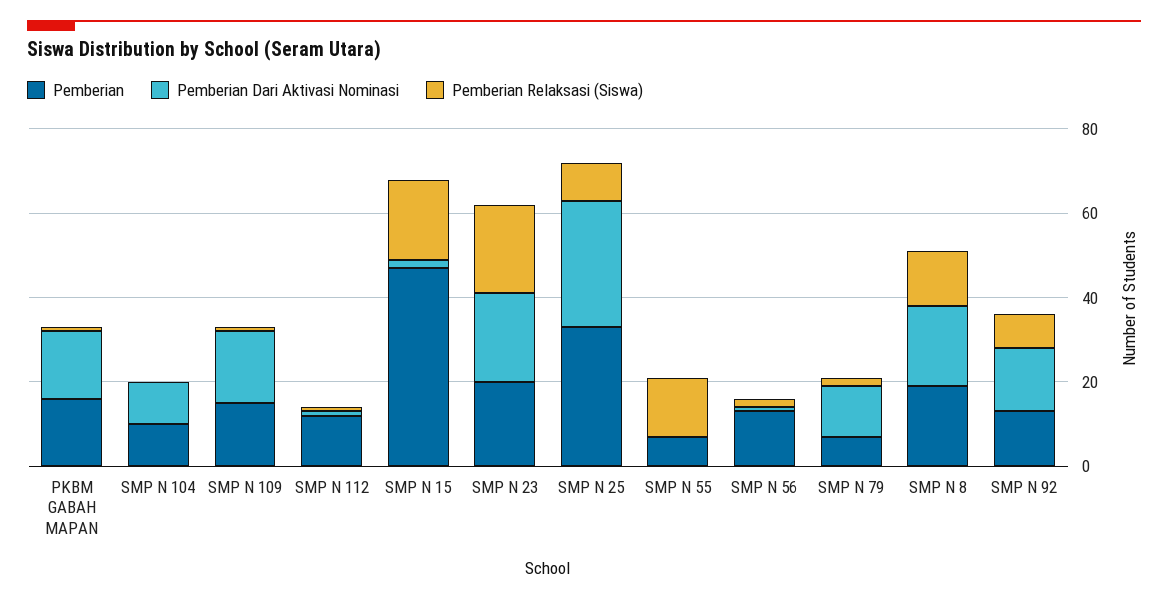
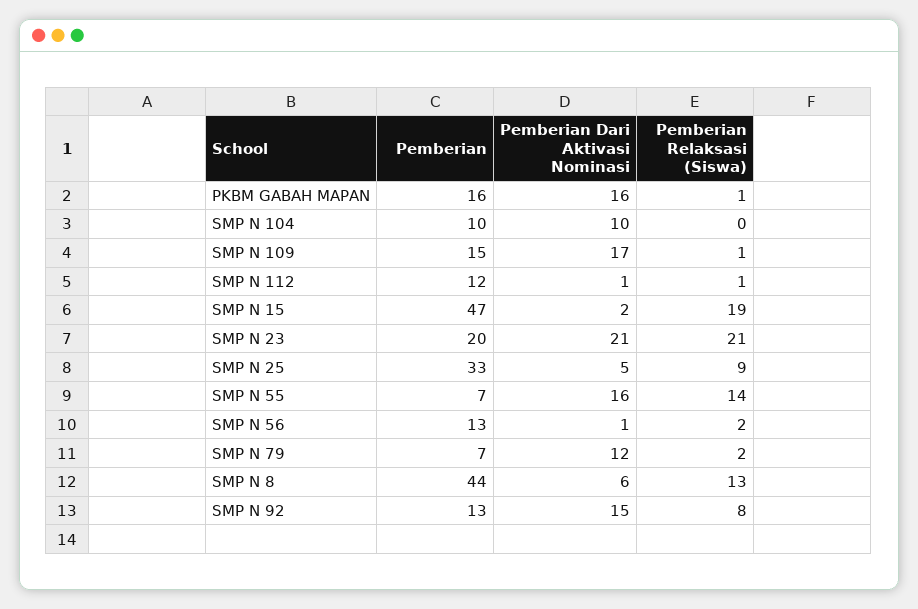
Pemberian Dari Aktivasi Nominasi, SMP N 25: 30 -> 5
Pemberian Dari Aktivasi Nominasi, SMP N 55: 0 -> 16
Pemberian, SMP N 8: 20 -> 44
Pemberian Dari Aktivasi Nominasi, SMP N 8: 20 -> 6

